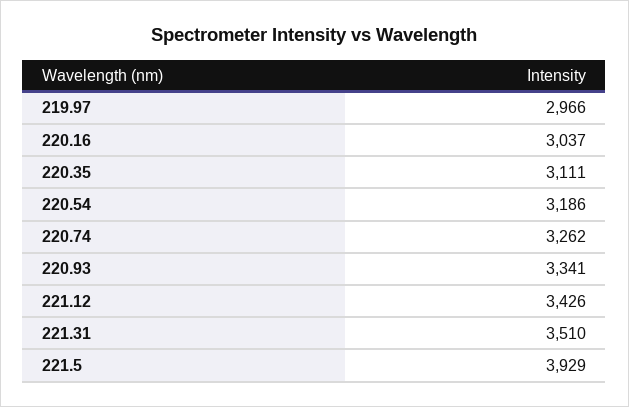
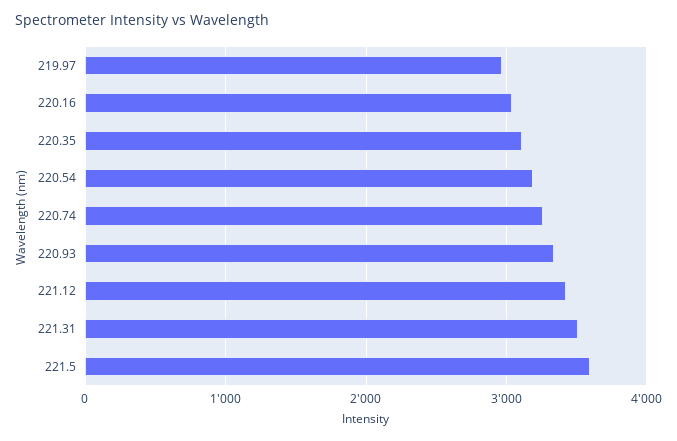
221.5: 3929 -> 3600

